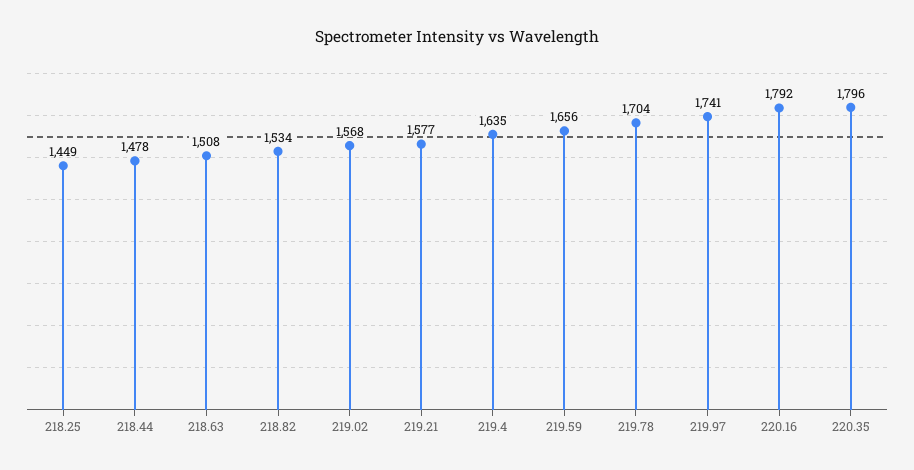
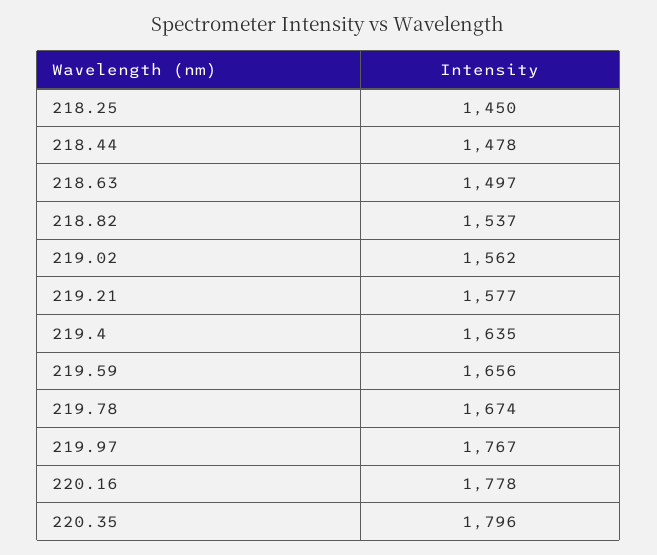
218.25: 1449 -> 1450
218.63: 1508 -> 1497
218.82: 1534 -> 1537
219.02: 1568 -> 1562
219.78: 1704 -> 1674
219.97: 1741 -> 1767
220.16: 1792 -> 1778

